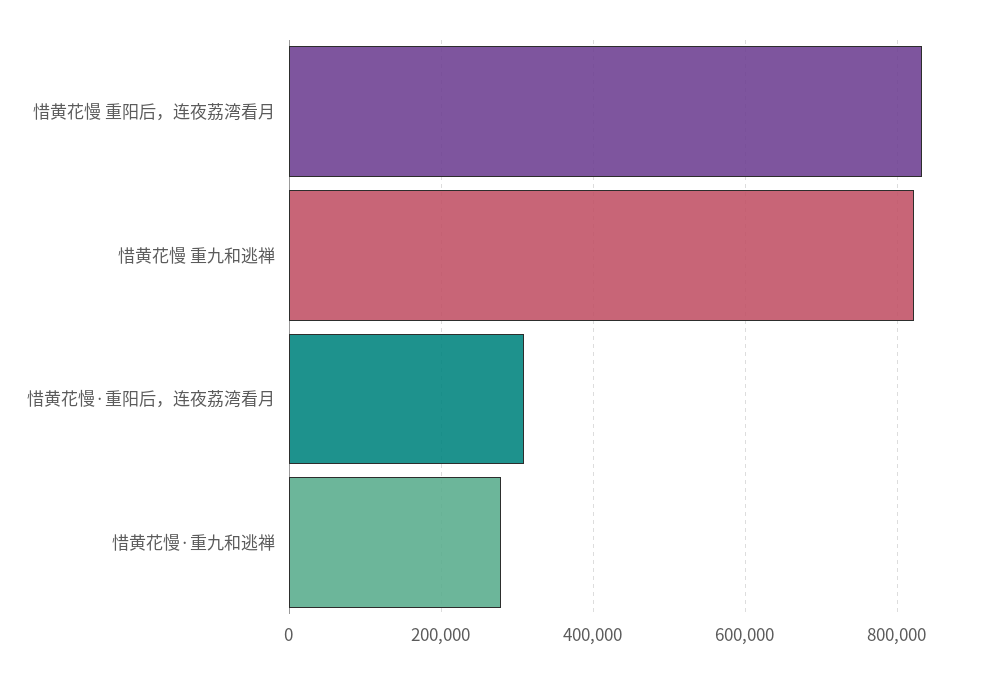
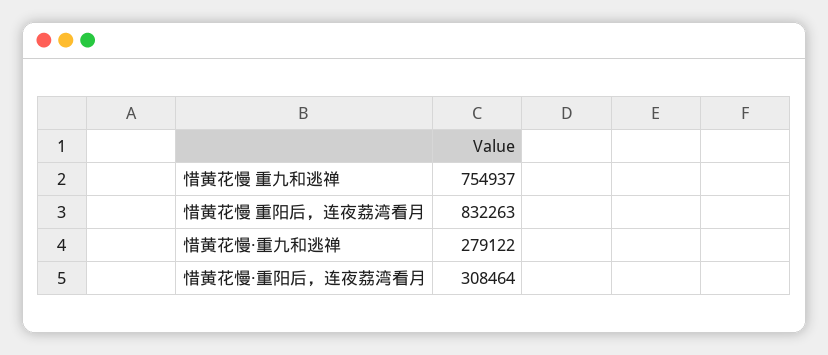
惜黄花慢 重九和逃禅: 820000 -> 754937

